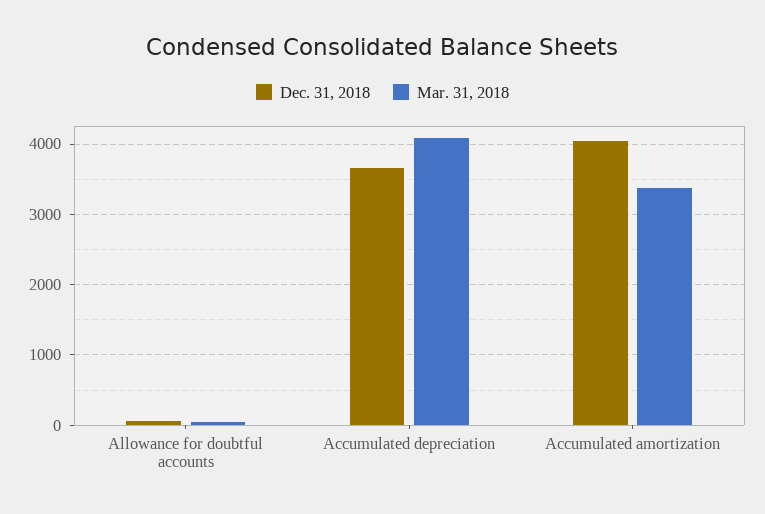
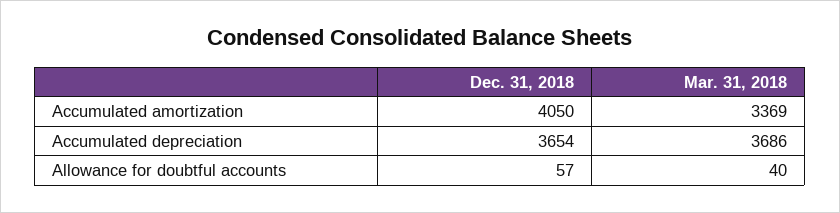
Mar. 31, 2018, Accumulated depreciation: 4100 -> 3686

